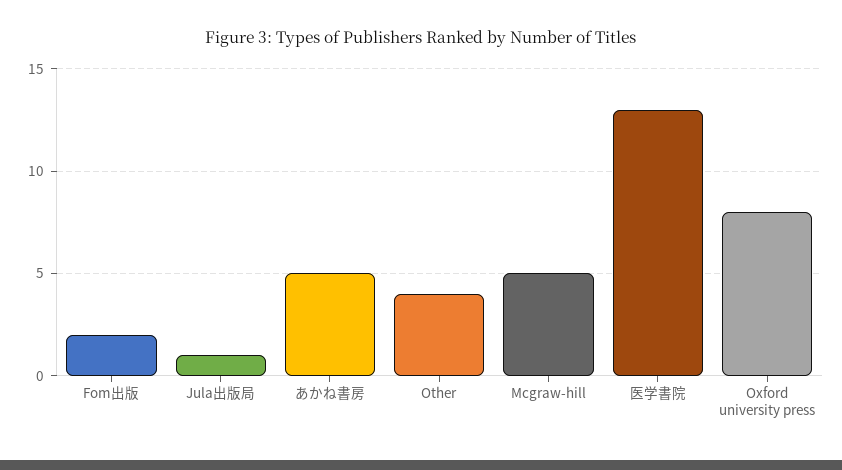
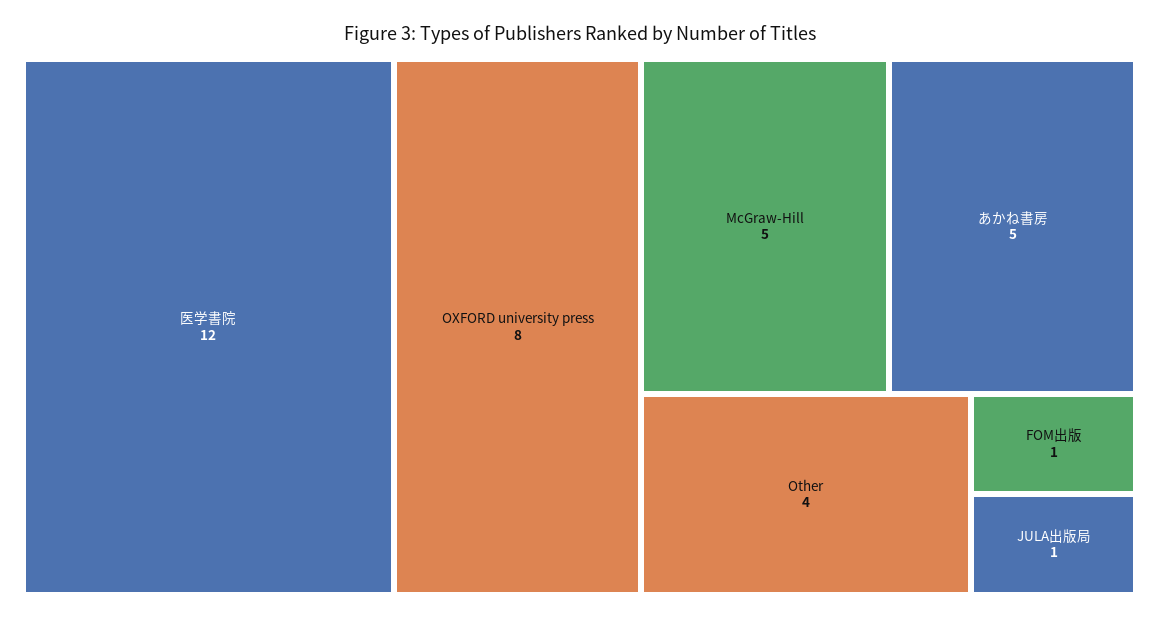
Fom出版: 2 -> 1
医学書院: 13 -> 12

